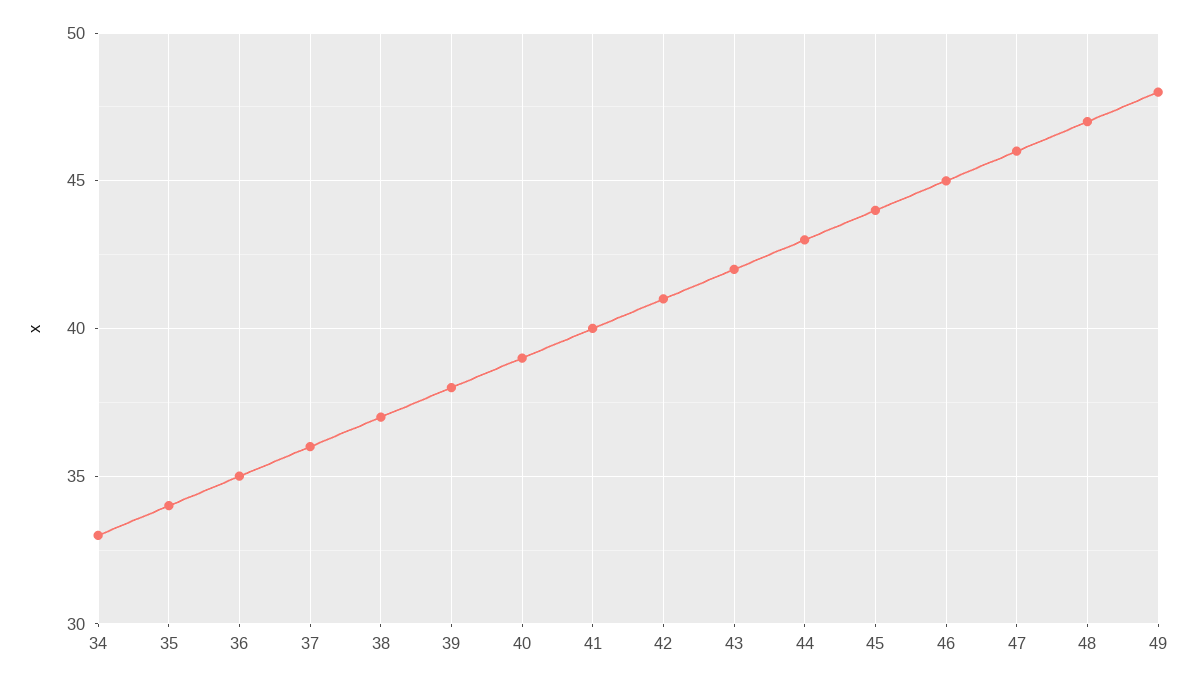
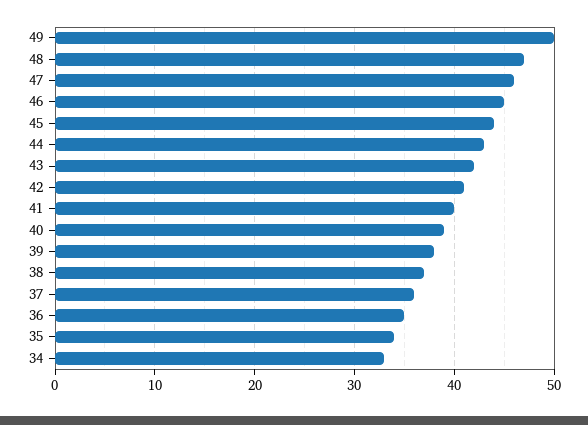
49: 48 -> 50

